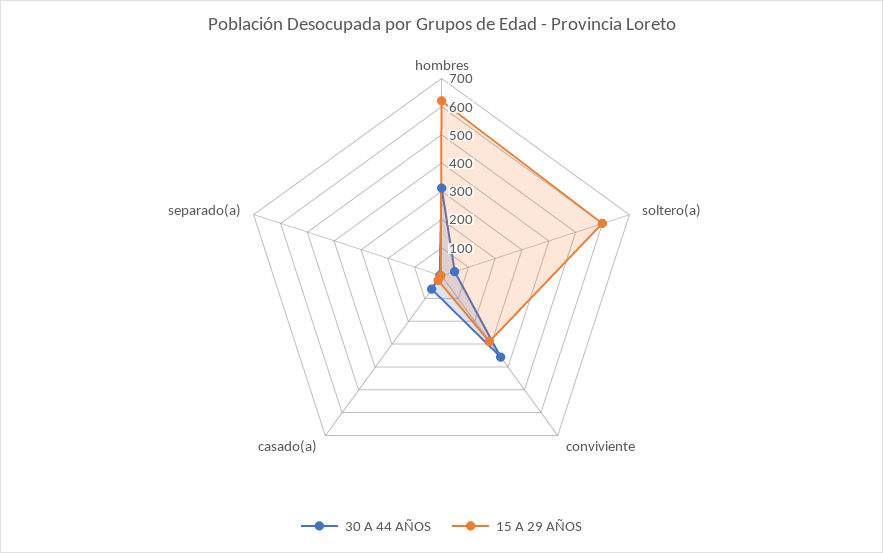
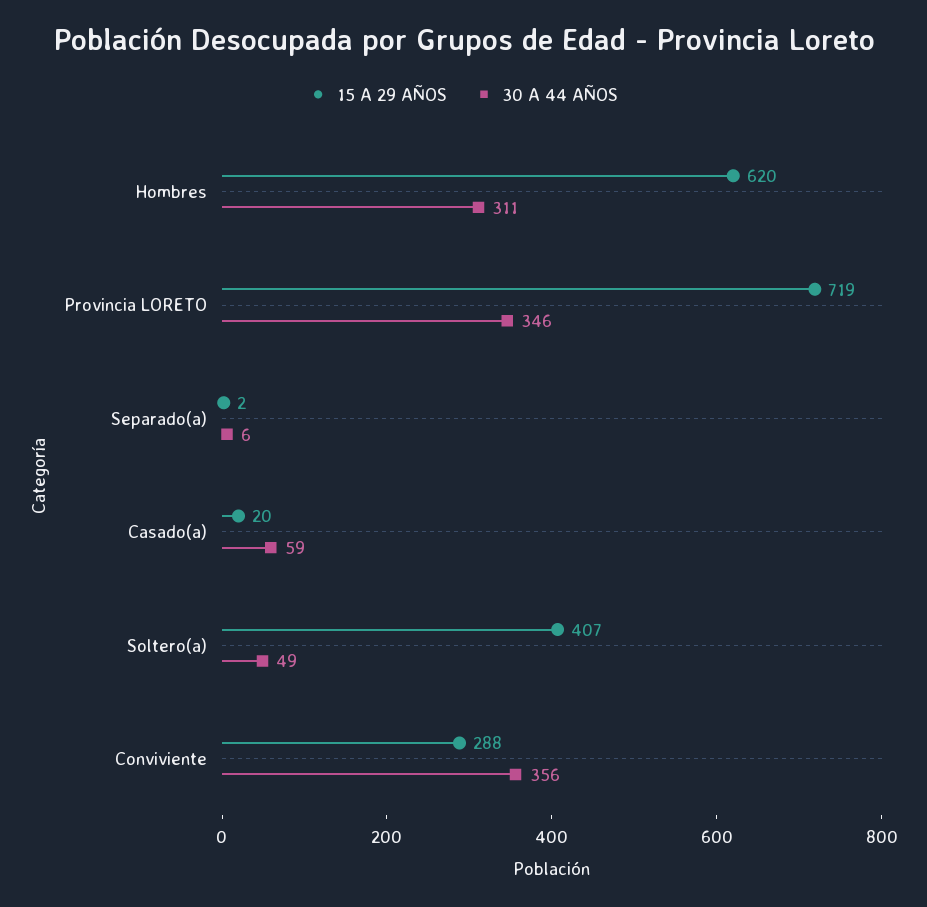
15 A 29 AÑOS, soltero(a): 600 -> 407
15 A 29 AÑOS, Provincia LORETO: none -> 719
30 A 44 AÑOS, Provincia LORETO: none -> 346

